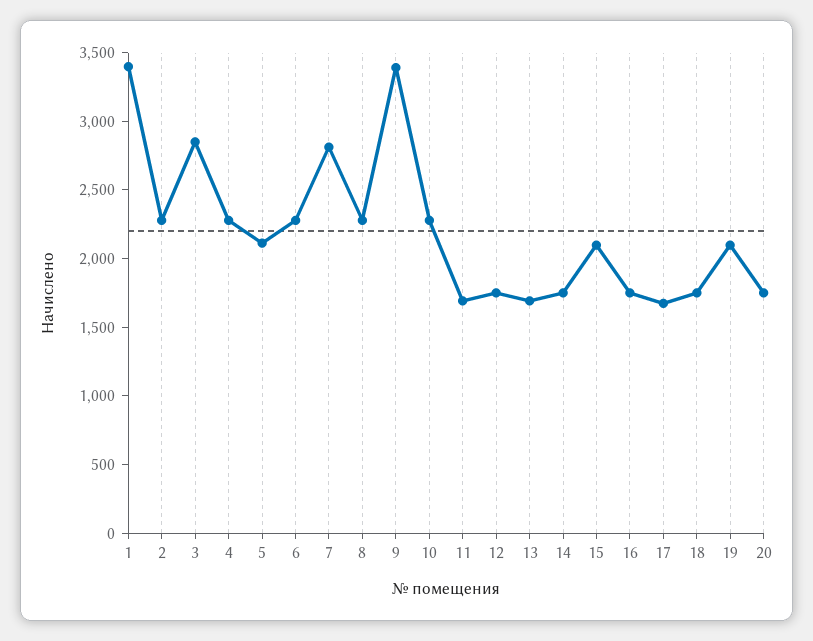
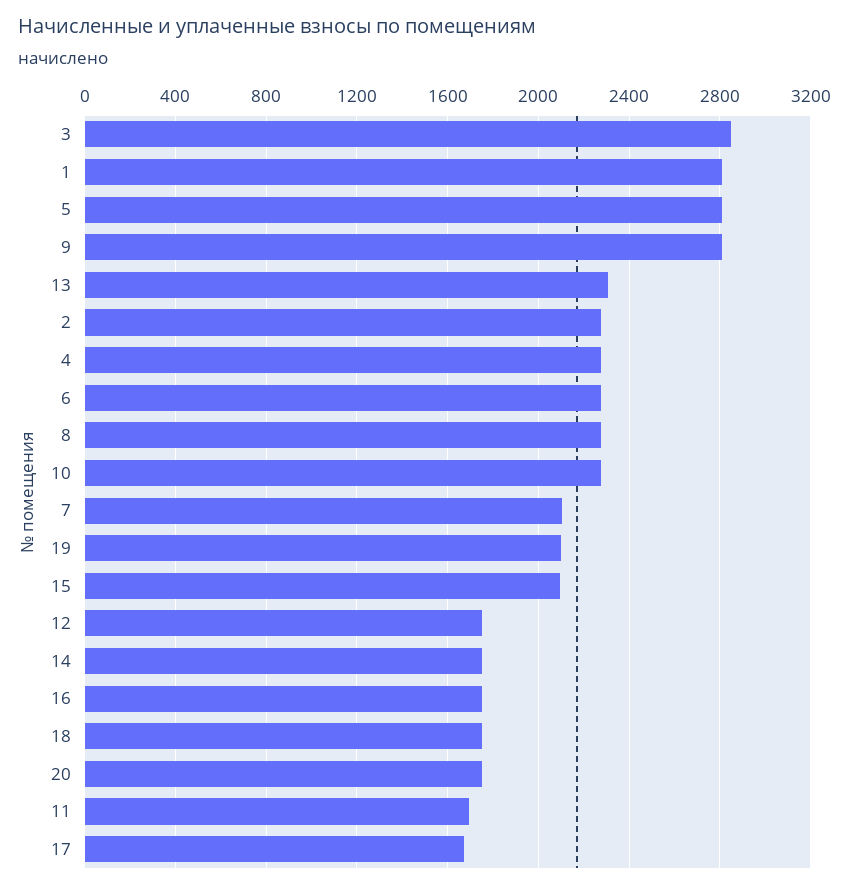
1: 3400 -> 2800
5: 2100 -> 2800
7: 2800 -> 2100
9: 3400 -> 2800
13: 1700 -> 2300

